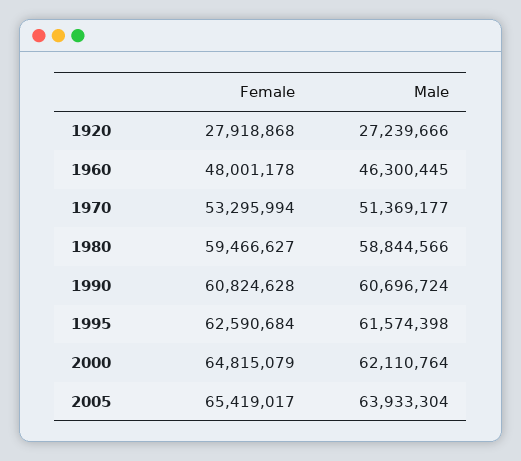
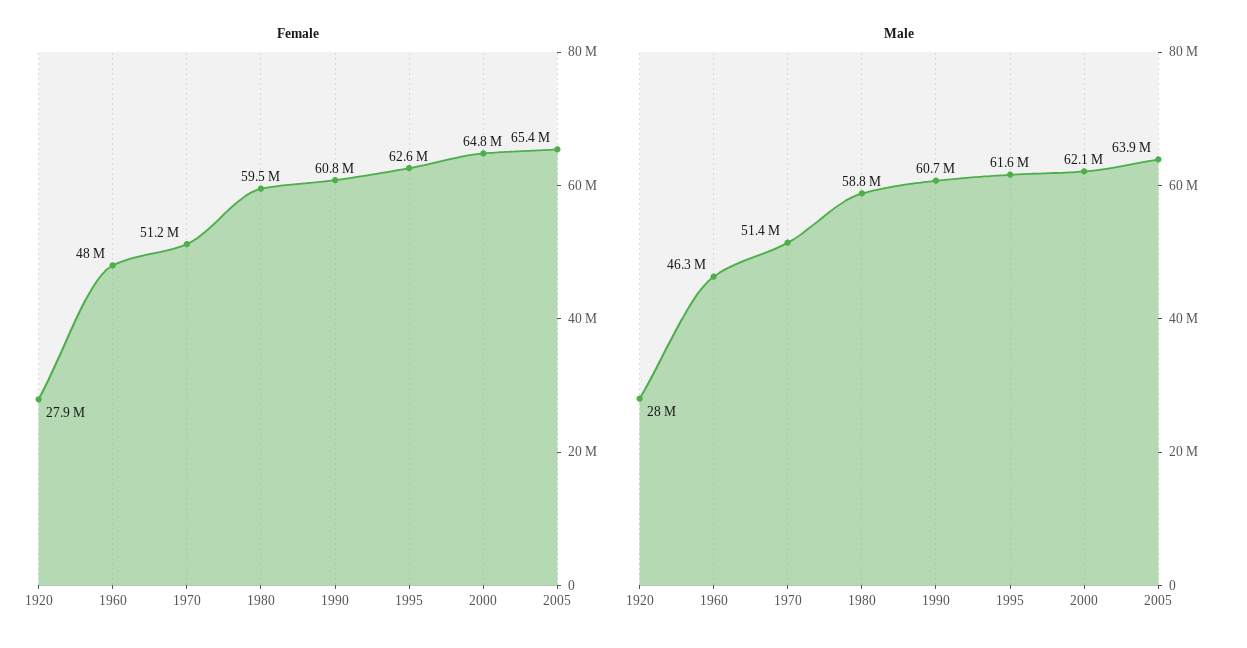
Male, 1920: 27239666 -> 28000000
Female, 1970: 53295994 -> 51200000

